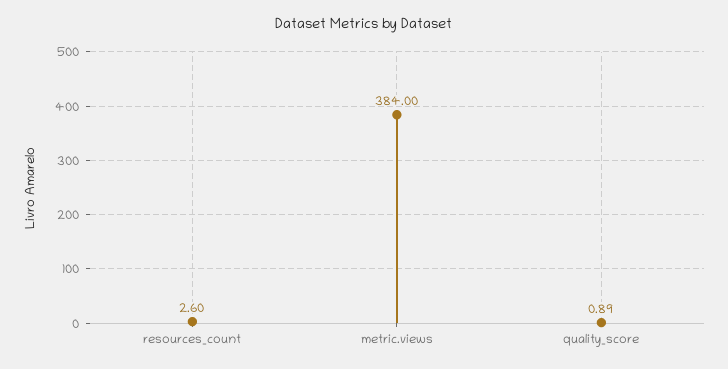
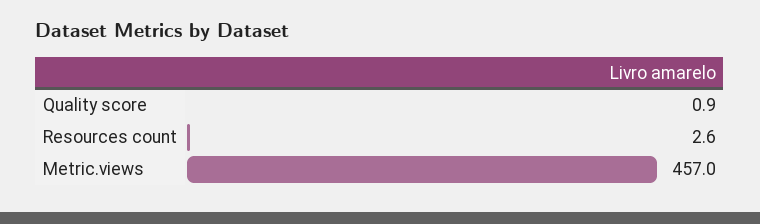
metric.views: 384 -> 457

